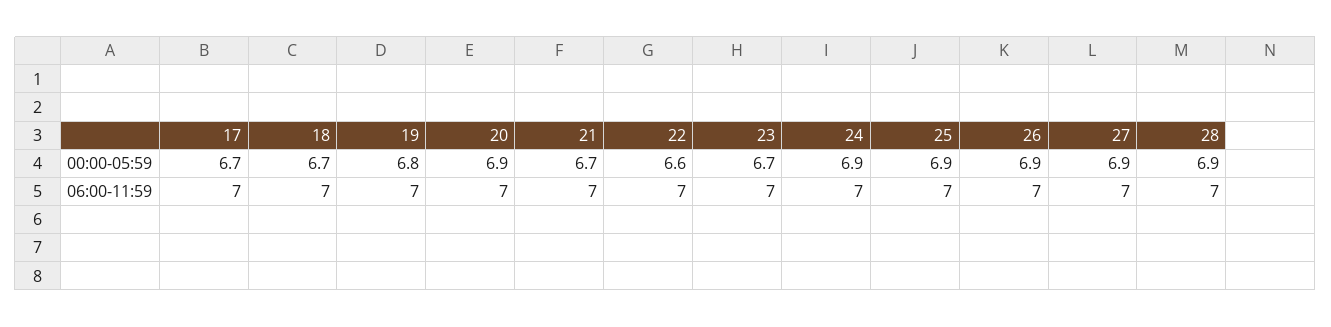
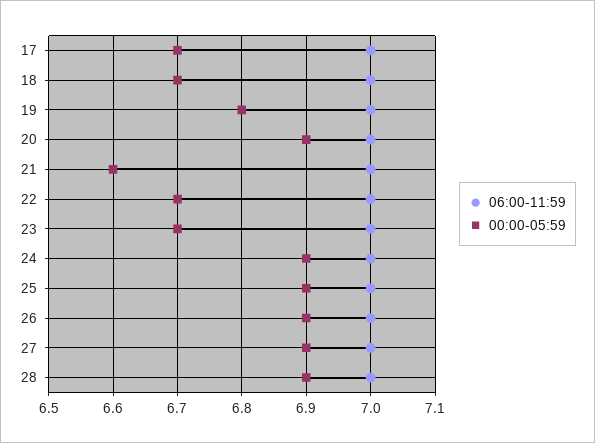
00:00-05:59, 21: 6.7 -> 6.6
00:00-05:59, 22: 6.6 -> 6.7

